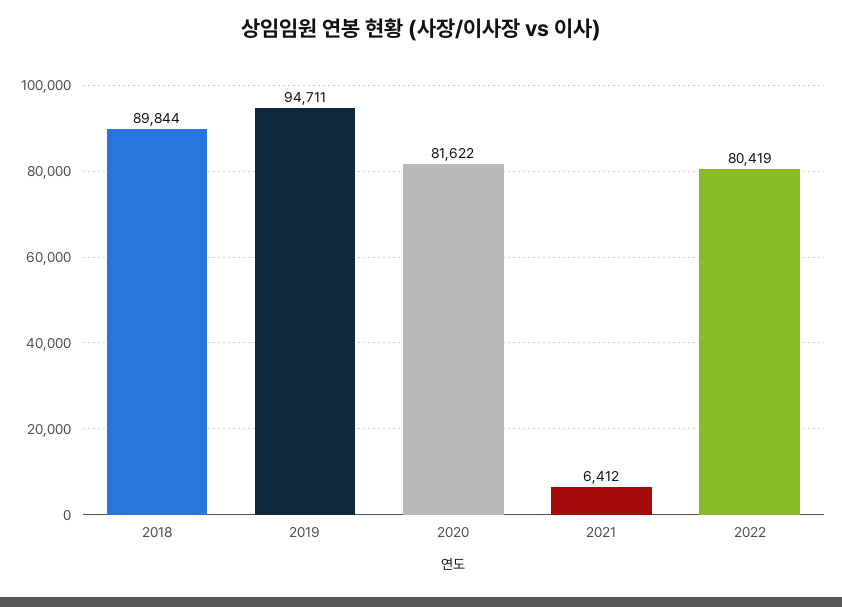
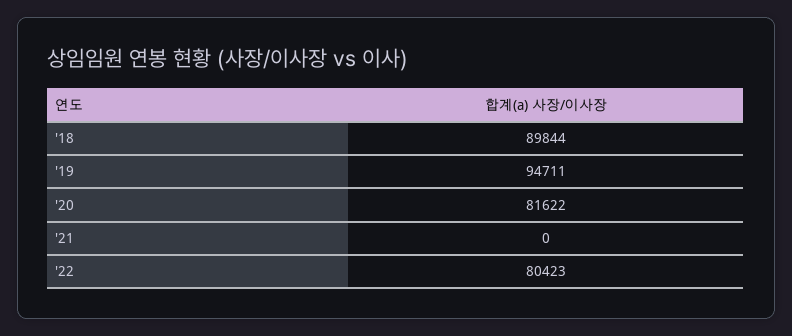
2021: 6412 -> 0
2022: 80419 -> 80423

